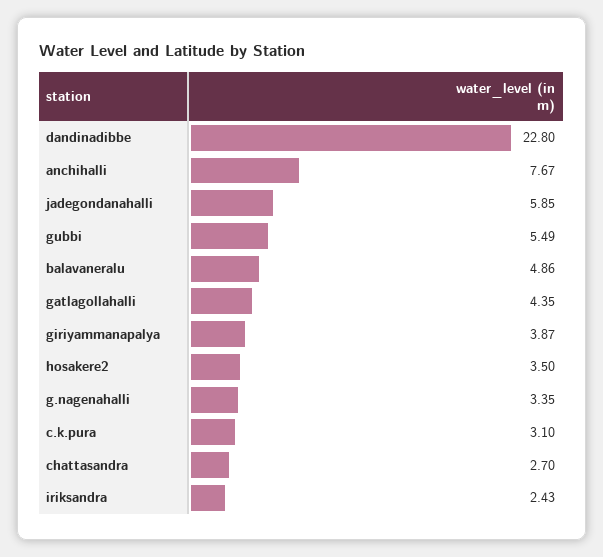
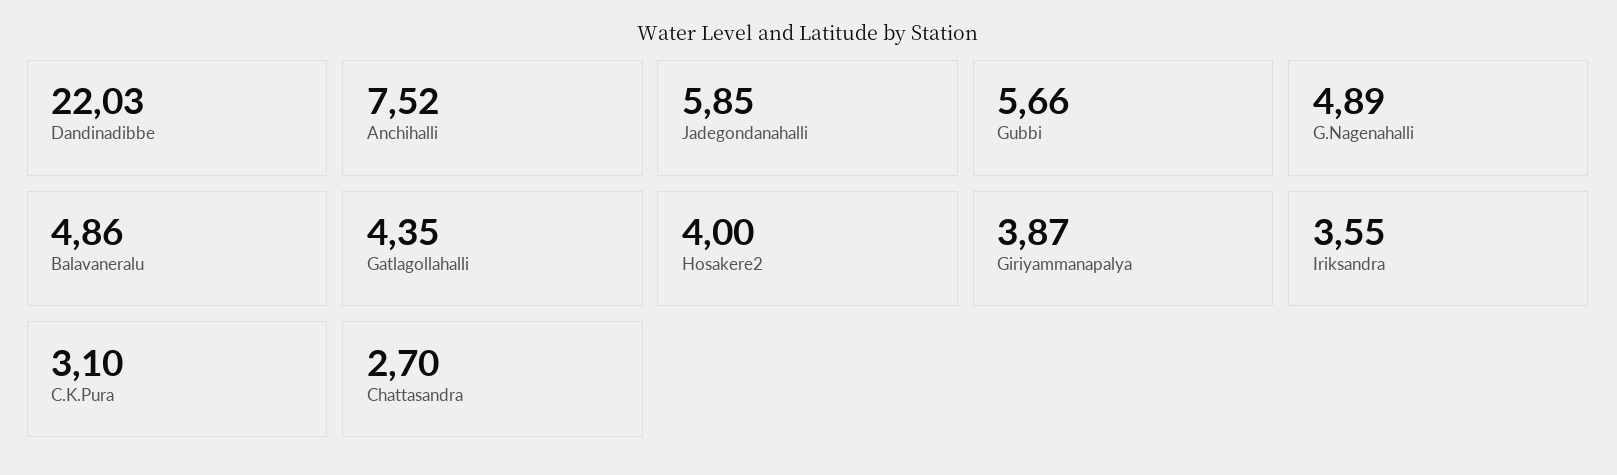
dandinadibbe: 22.8 -> 22.03
anchihalli: 7.67 -> 7.52
gubbi: 5.49 -> 5.66
hosakere2: 3.5 -> 4
g.nagenahalli: 3.35 -> 4.89
iriksandra: 2.43 -> 3.55

